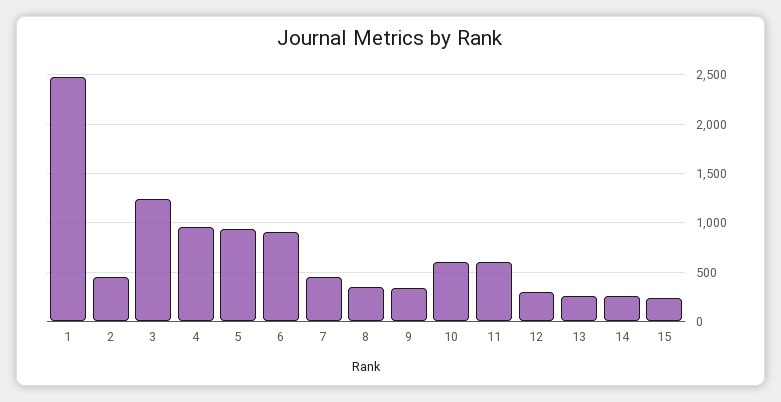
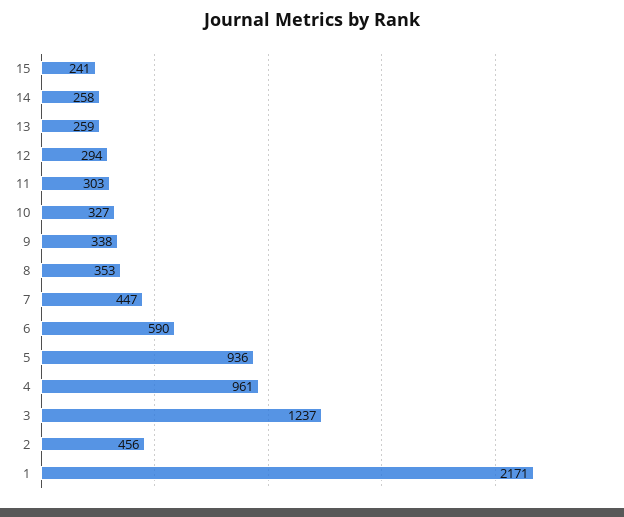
1: 2500 -> 2171
6: 900 -> 590
10: 600 -> 327
11: 600 -> 303

